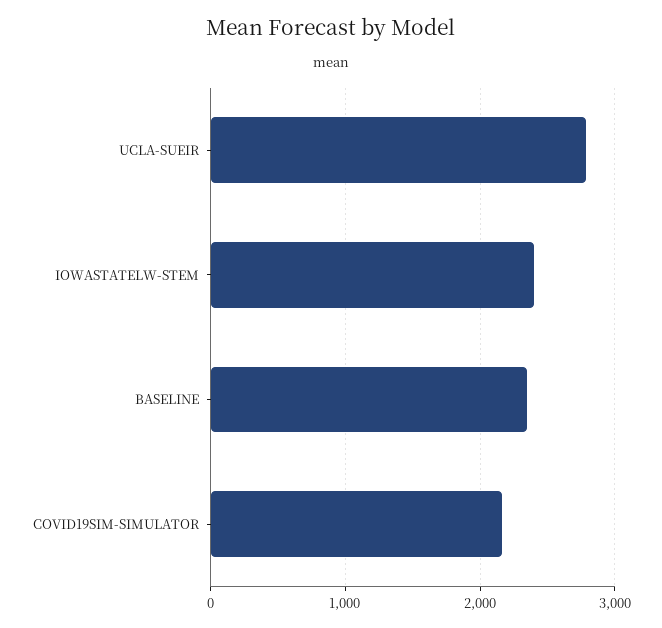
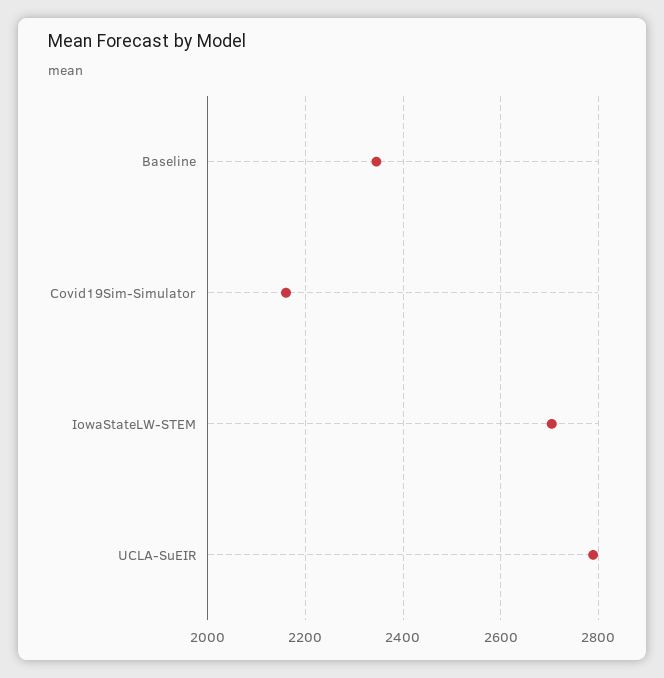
IOWASTATELW-STEM: 2400 -> 2700

